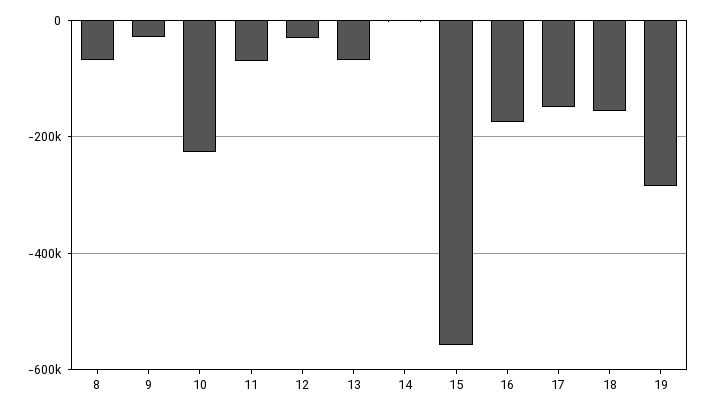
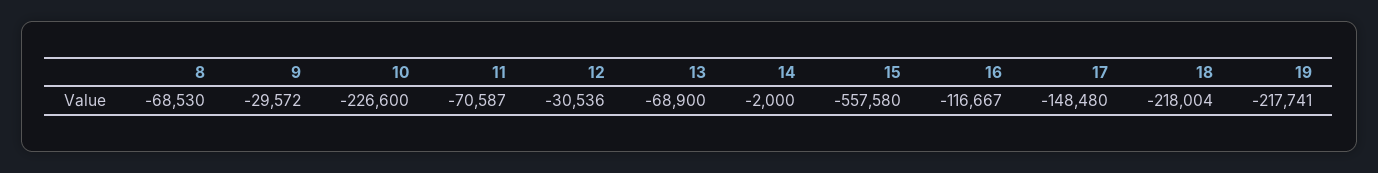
16: -180000 -> -116667
18: -160000 -> -218004
19: -280000 -> -217741

